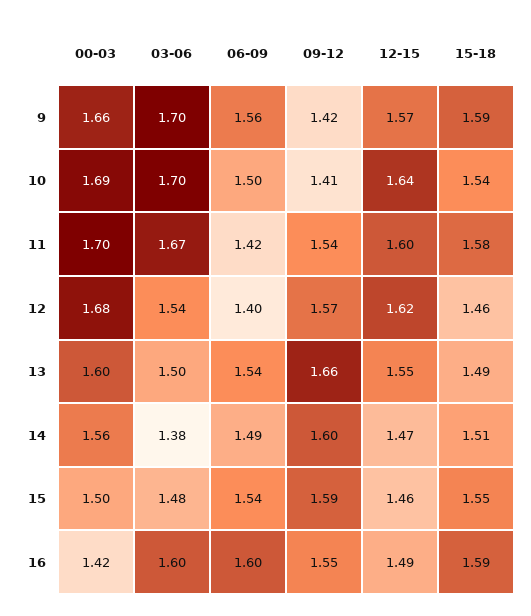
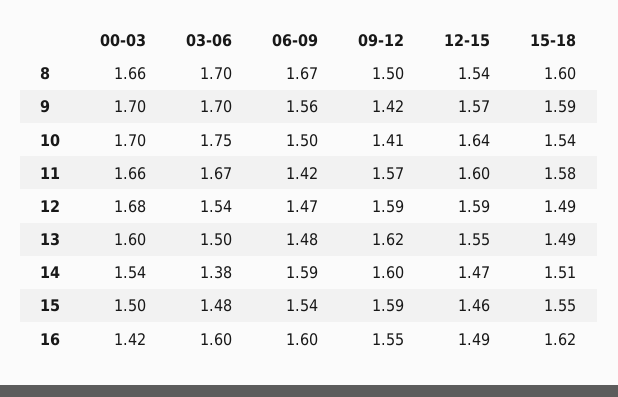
00-03, 9: 1.66 -> 1.7
00-03, 10: 1.69 -> 1.7
03-06, 10: 1.7 -> 1.75
00-03, 11: 1.7 -> 1.66
09-12, 11: 1.54 -> 1.57
06-09, 12: 1.4 -> 1.47
09-12, 12: 1.57 -> 1.59
12-15, 12: 1.62 -> 1.59
15-18, 12: 1.46 -> 1.49
06-09, 13: 1.54 -> 1.48
09-12, 13: 1.66 -> 1.62
00-03, 14: 1.56 -> 1.54
06-09, 14: 1.49 -> 1.59
15-18, 16: 1.59 -> 1.62
00-03, 8: none -> 1.66
03-06, 8: none -> 1.7
06-09, 8: none -> 1.67
09-12, 8: none -> 1.5
12-15, 8: none -> 1.54
15-18, 8: none -> 1.6

